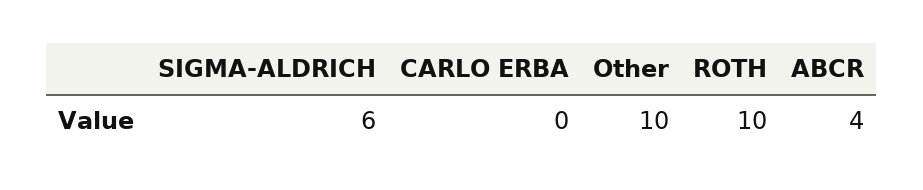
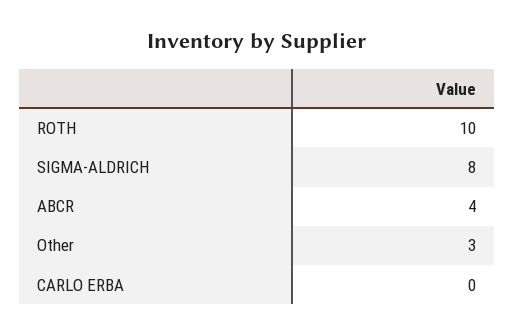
SIGMA-ALDRICH: 6 -> 8
Other: 10 -> 3

